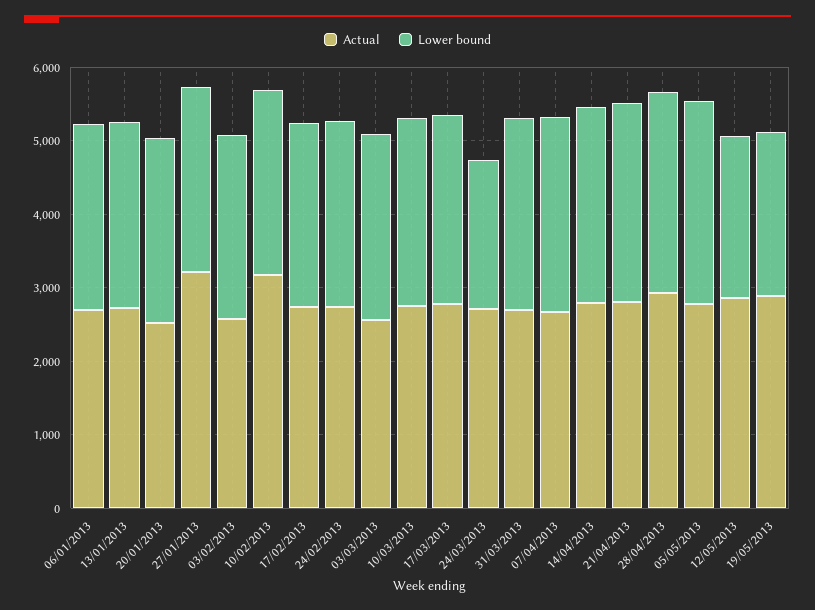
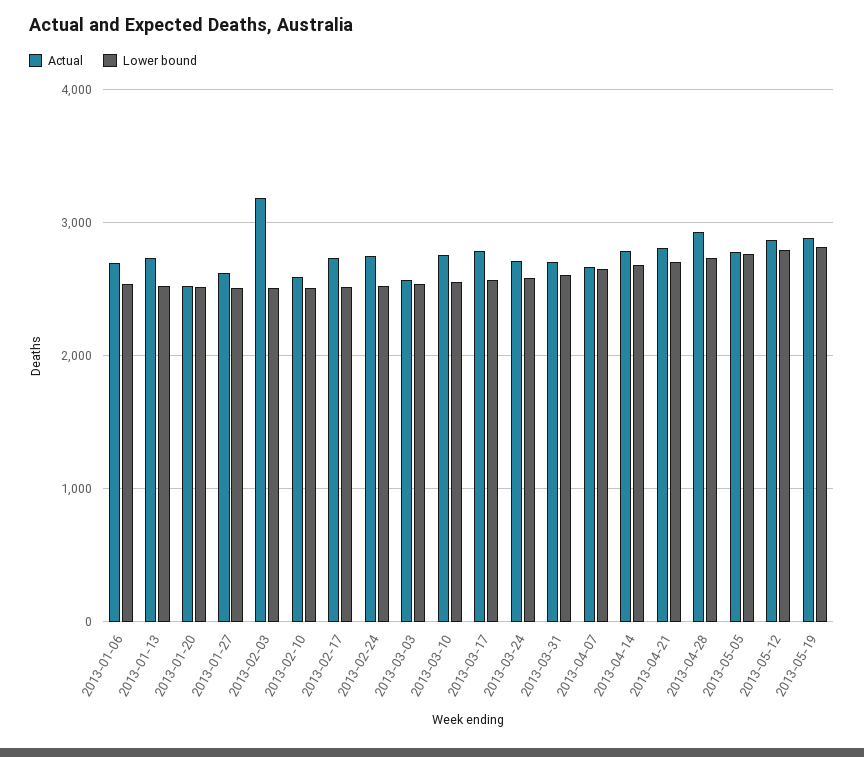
Actual, 27/01/2013: 3200 -> 2600
Actual, 03/02/2013: 2600 -> 3200
Actual, 10/02/2013: 3200 -> 2600
Lower bound, 24/03/2013: 2000 -> 2600
Lower bound, 12/05/2013: 2200 -> 2800
Lower bound, 19/05/2013: 2200 -> 2800

